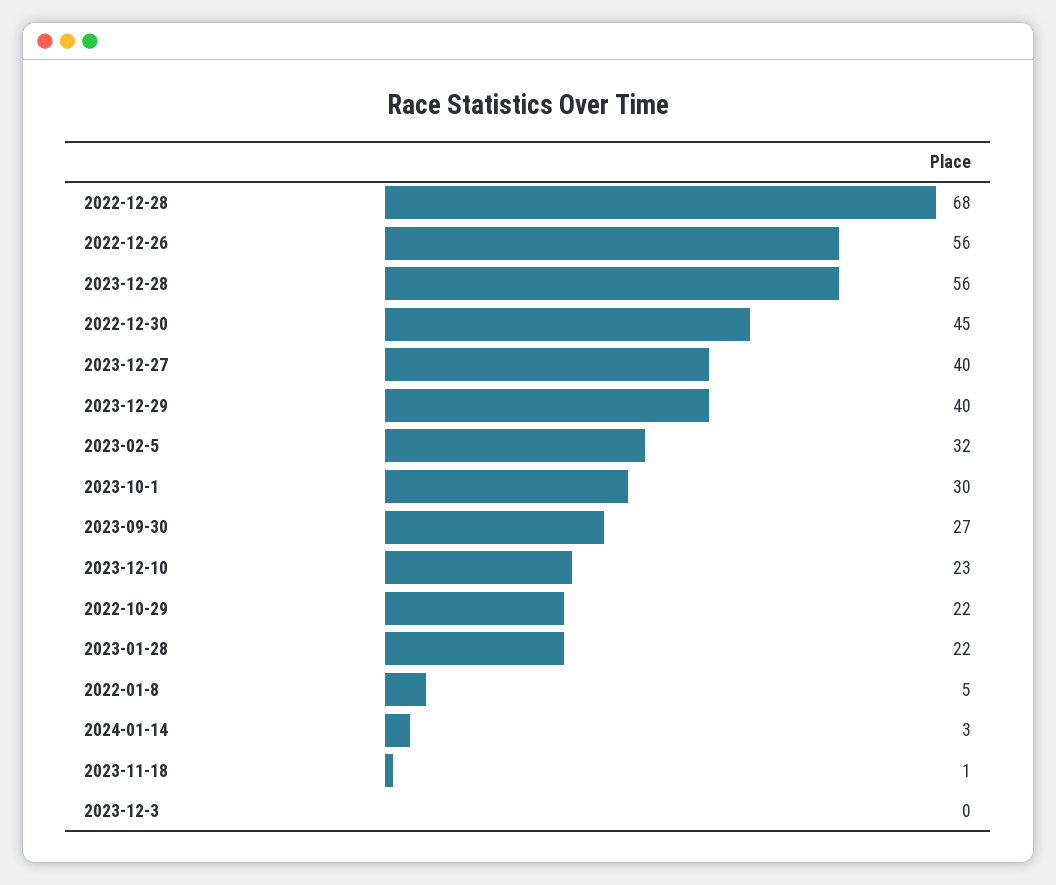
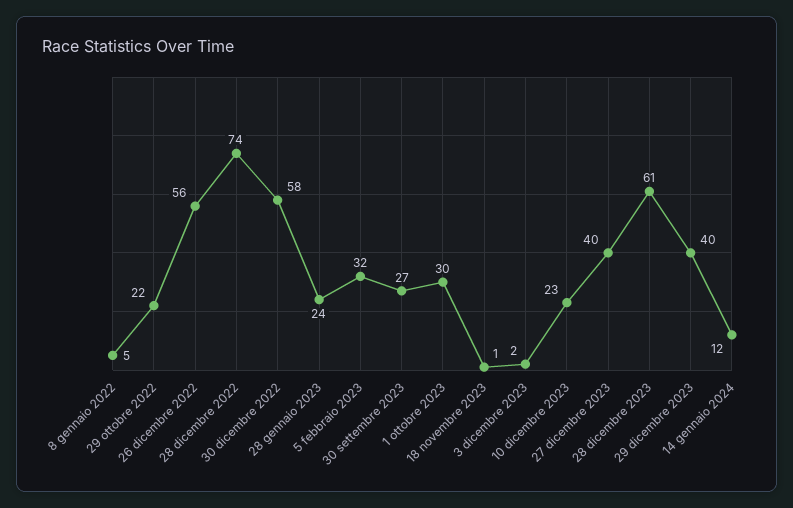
2022-12-28: 68 -> 74
2023-12-28: 56 -> 61
2022-12-30: 45 -> 58
2023-01-28: 22 -> 24
2024-01-14: 3 -> 12
2023-12-3: 0 -> 2

